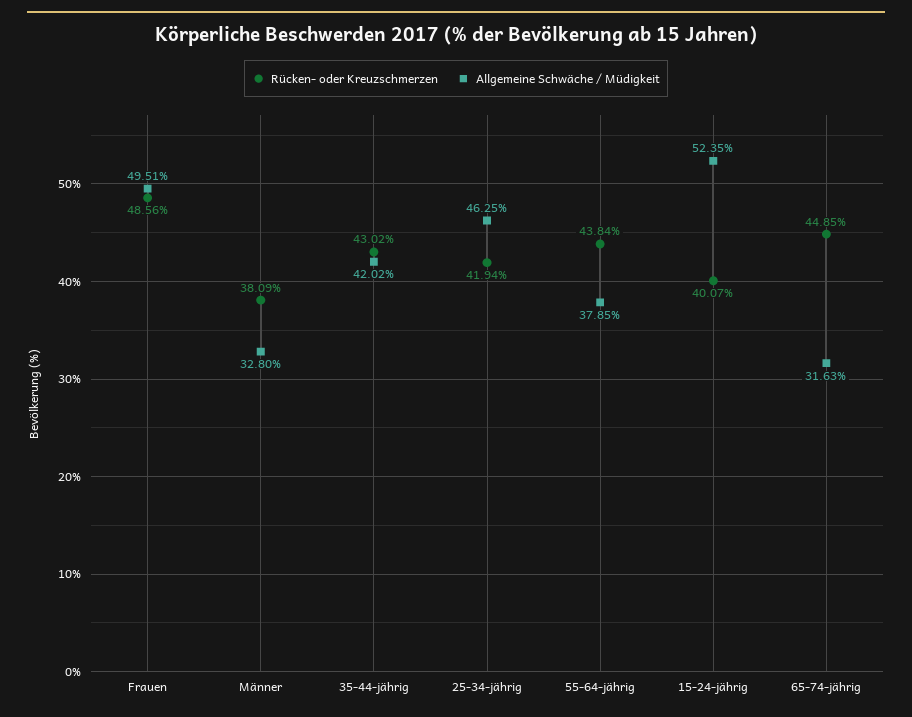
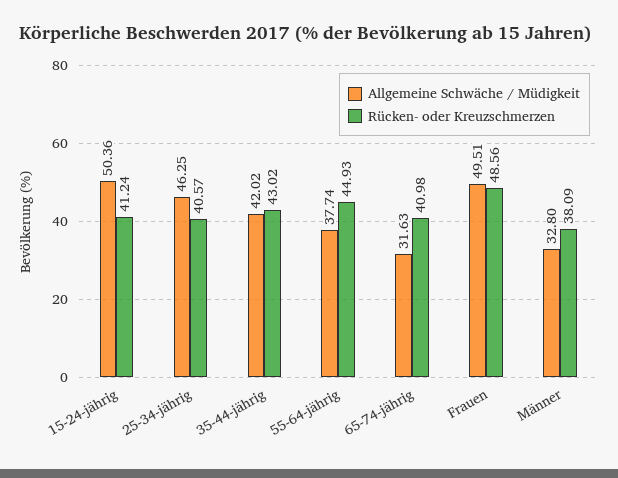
Rücken- oder Kreuzschmerzen, 25-34-jährig: 41.94 -> 40.57
Rücken- oder Kreuzschmerzen, 55-64-jährig: 43.84 -> 44.93
Allgemeine Schwäche / Müdigkeit, 55-64-jährig: 37.85 -> 37.74
Rücken- oder Kreuzschmerzen, 15-24-jährig: 40.07 -> 41.24
Allgemeine Schwäche / Müdigkeit, 15-24-jährig: 52.35 -> 50.36
Rücken- oder Kreuzschmerzen, 65-74-jährig: 44.85 -> 40.98

